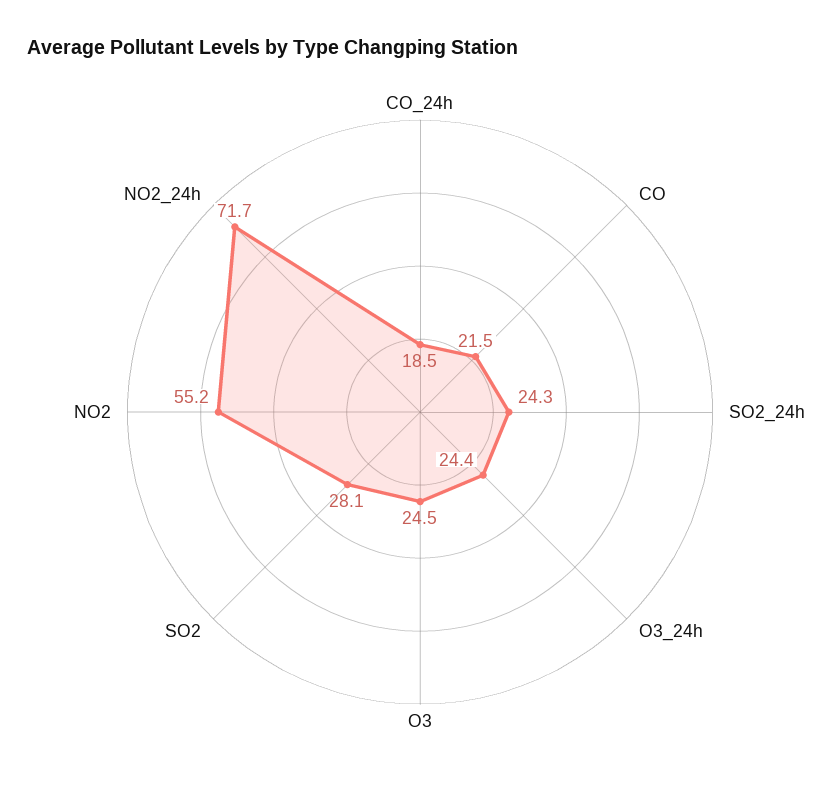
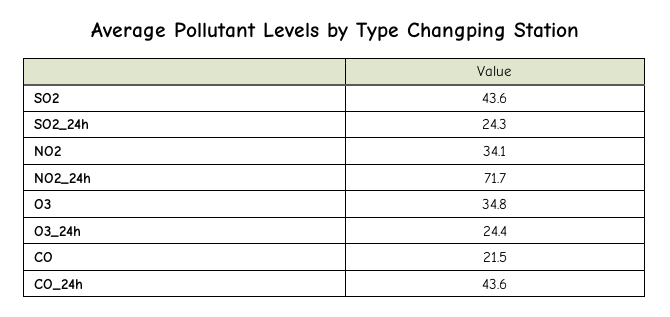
CO_24h: 18.5 -> 43.6
O3: 24.5 -> 34.8
SO2: 28.1 -> 43.6
NO2: 55.2 -> 34.1

